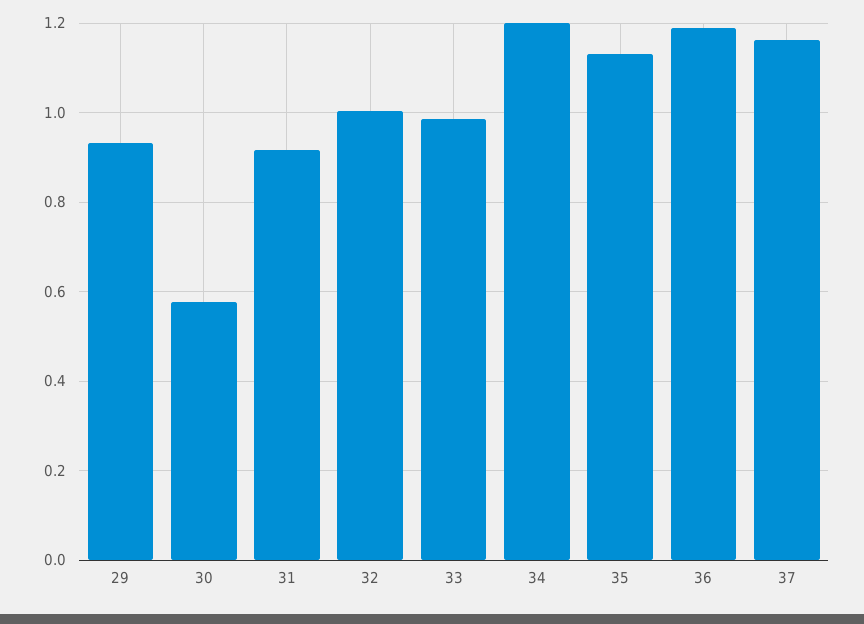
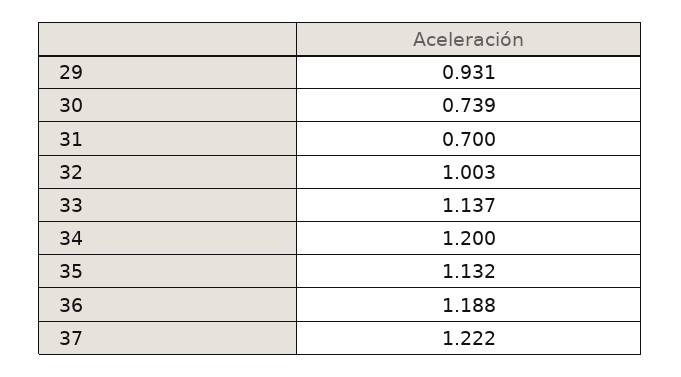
30: 0.58 -> 0.739
31: 0.92 -> 0.7
33: 0.98 -> 1.137
37: 1.16 -> 1.222

